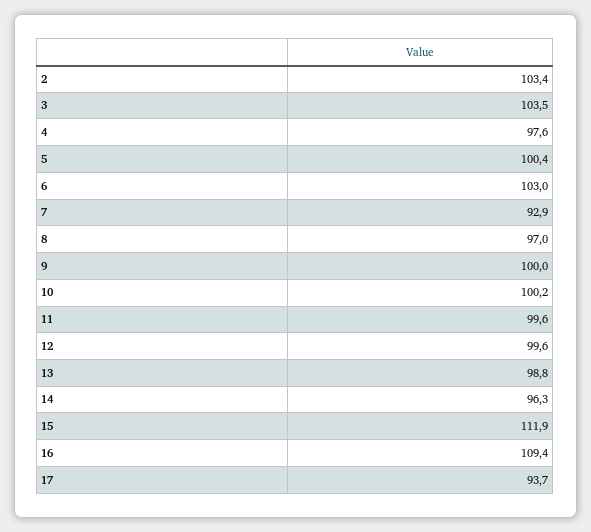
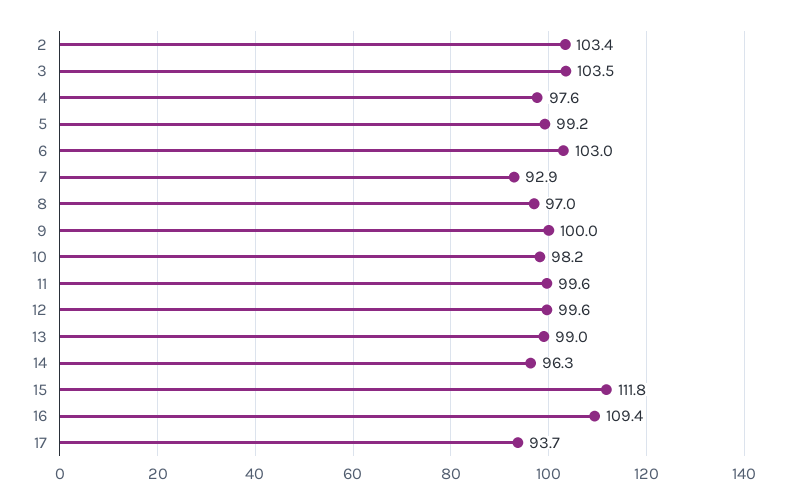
5: 100.4 -> 99.2
10: 100.2 -> 98.2
13: 98.8 -> 99
15: 111.9 -> 111.8

